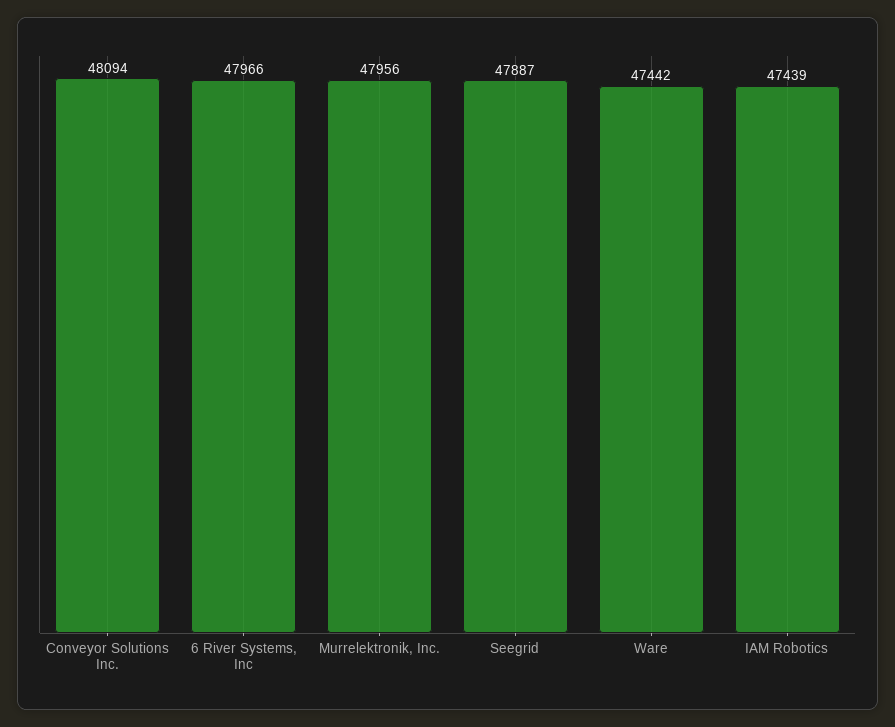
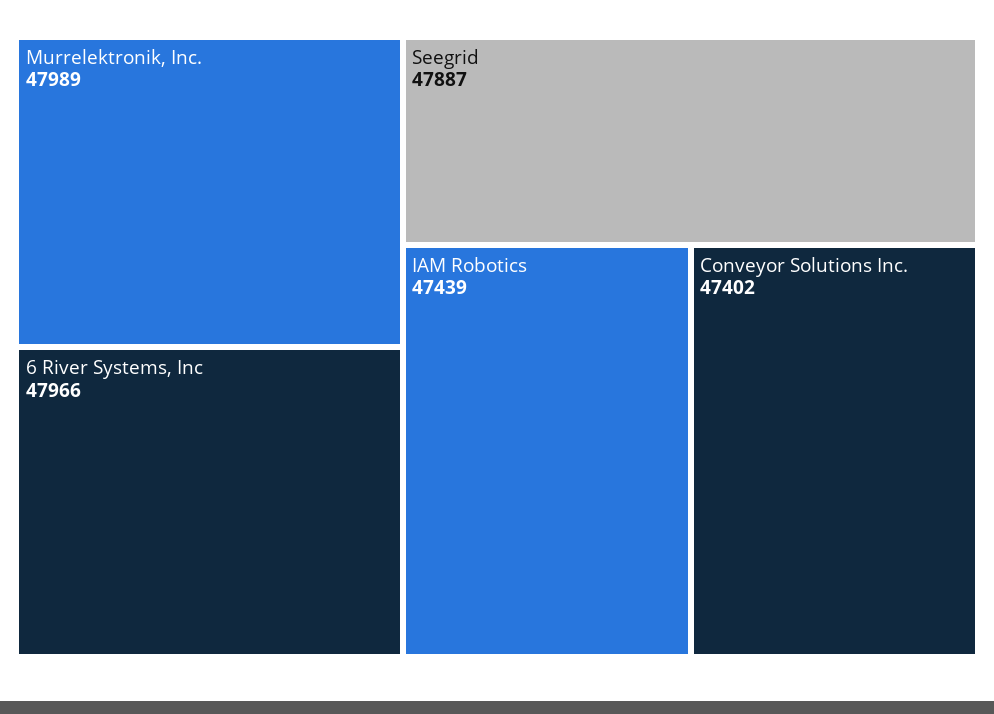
Conveyor Solutions Inc.: 48094 -> 47402
Murrelektronik, Inc.: 47956 -> 47989
Ware: 47442 -> none

